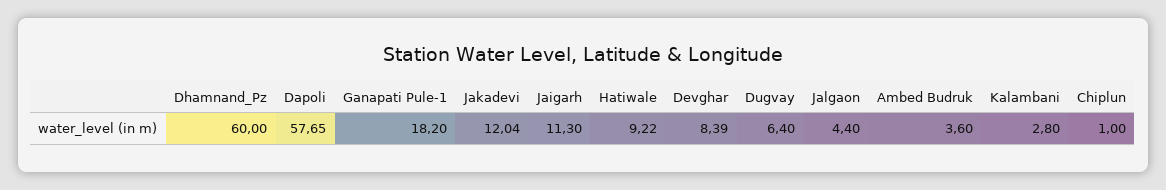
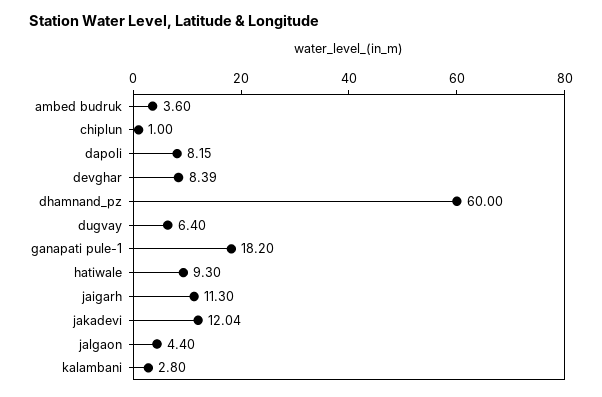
Dapoli: 57.65 -> 8.15
Hatiwale: 9.22 -> 9.3

